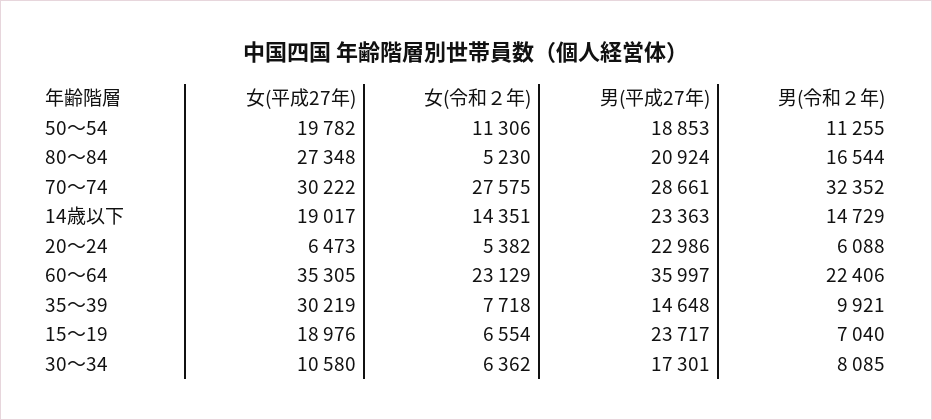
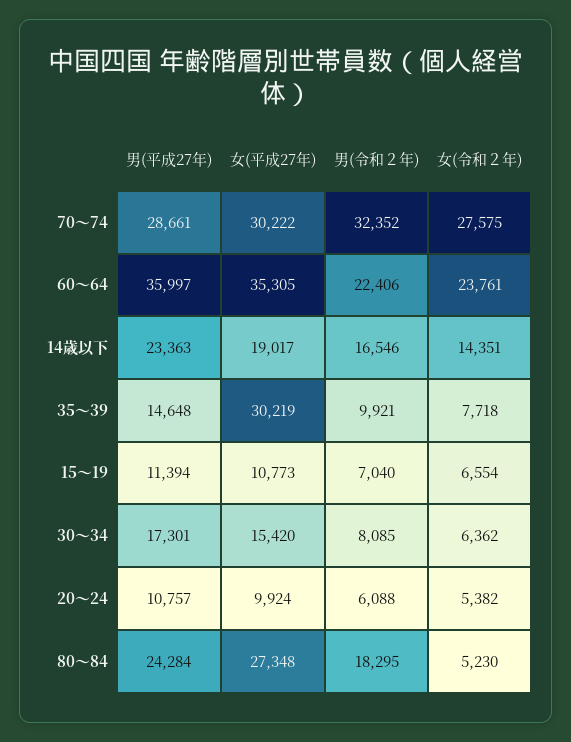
女(平成27年), 50～54: 19782 -> none
女(令和２年), 50～54: 11306 -> none
男(平成27年), 50～54: 18853 -> none
男(令和２年), 50～54: 11255 -> none
男(平成27年), 80～84: 20924 -> 24284
男(令和２年), 80～84: 16544 -> 18295
男(令和２年), 14歳以下: 14729 -> 16546
女(平成27年), 20～24: 6473 -> 9924
男(平成27年), 20～24: 22986 -> 10757
女(令和２年), 60～64: 23129 -> 23761
女(平成27年), 15～19: 18976 -> 10773
男(平成27年), 15～19: 23717 -> 11394
女(平成27年), 30～34: 10580 -> 15420

